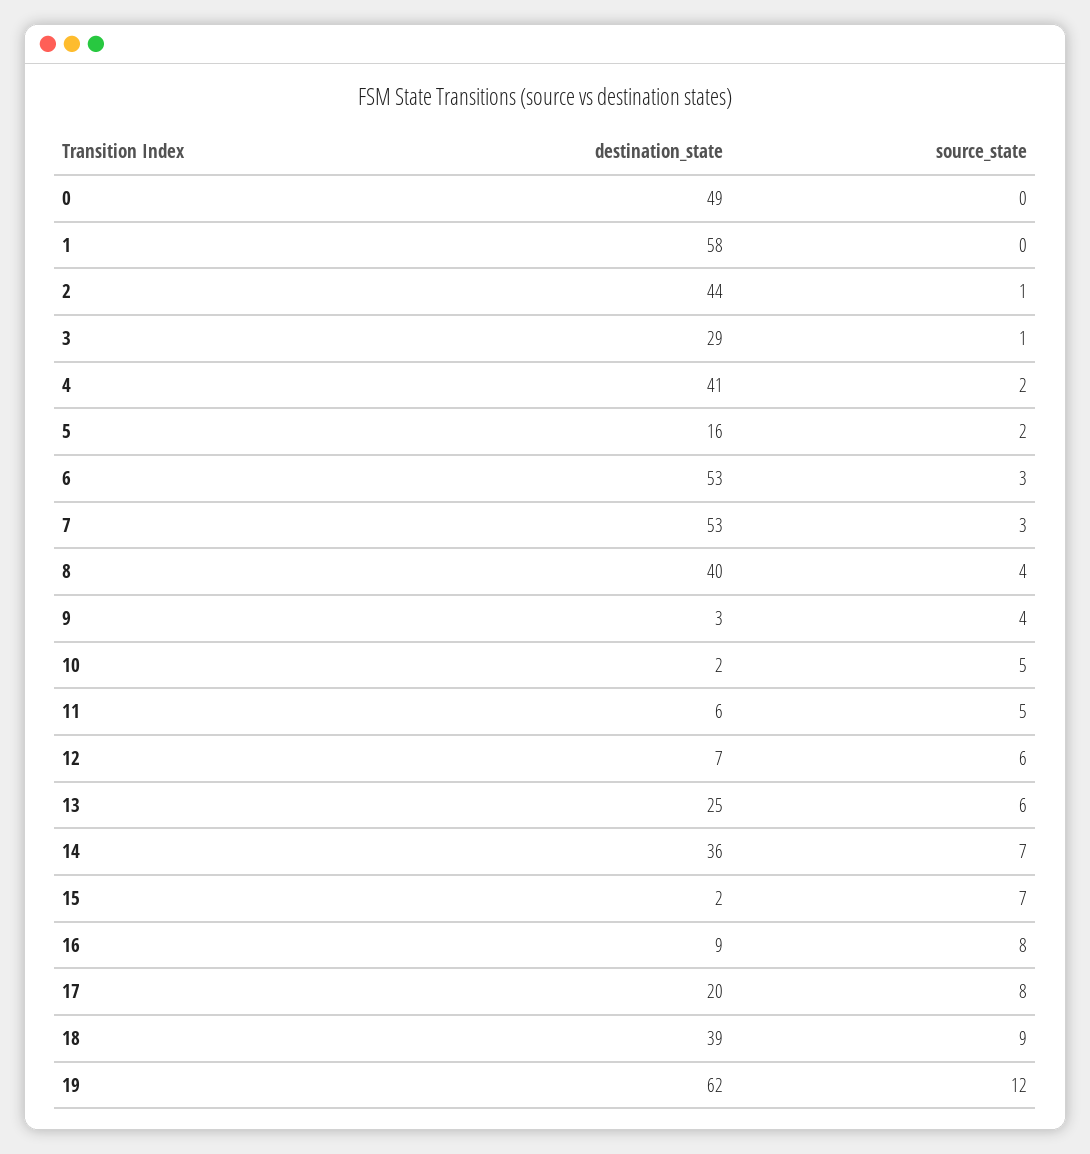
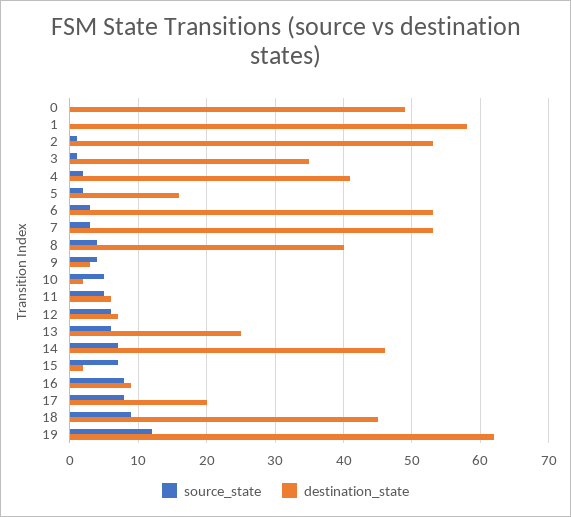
destination_state, 2: 44 -> 53
destination_state, 3: 29 -> 35
destination_state, 14: 36 -> 46
destination_state, 18: 39 -> 45

